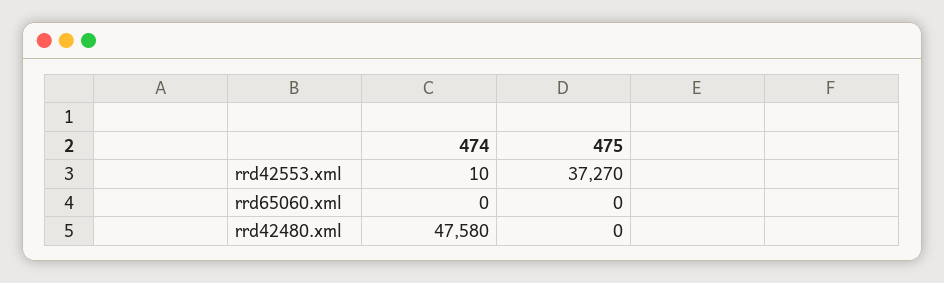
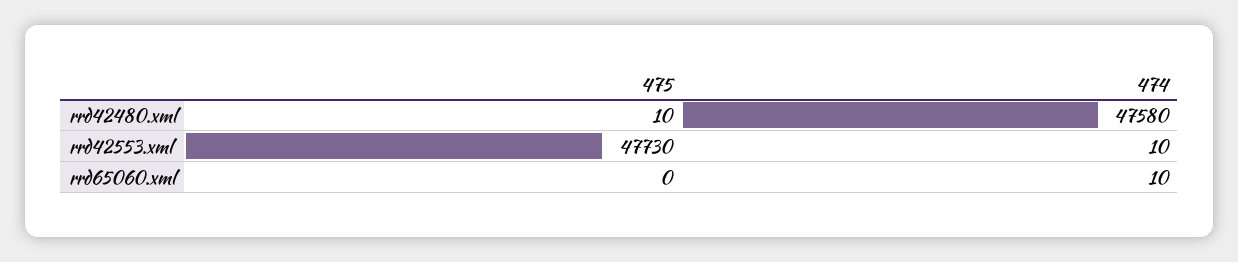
475, rrd42553.xml: 37270 -> 47730
474, rrd65060.xml: 0 -> 10
475, rrd42480.xml: 0 -> 10

